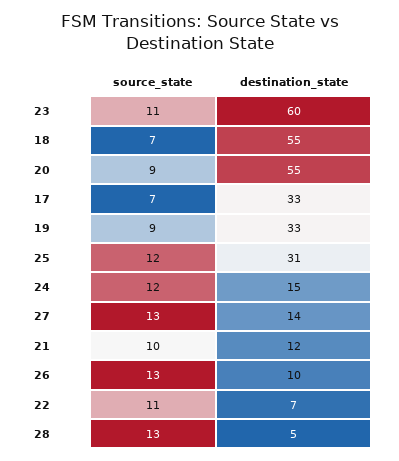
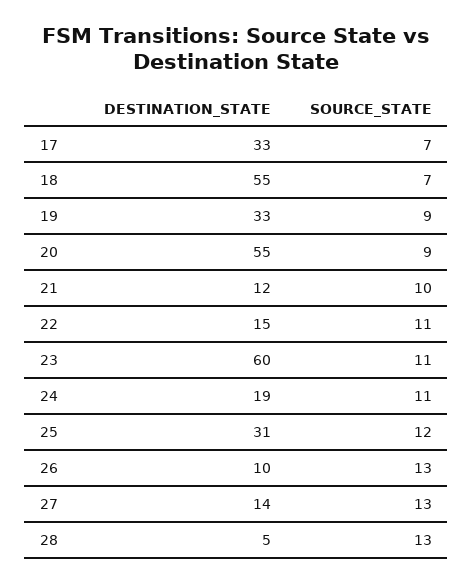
source_state, 24: 12 -> 11
destination_state, 24: 15 -> 19
destination_state, 22: 7 -> 15

